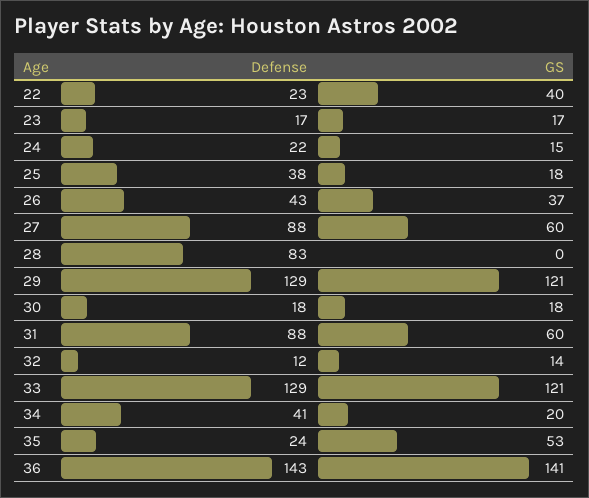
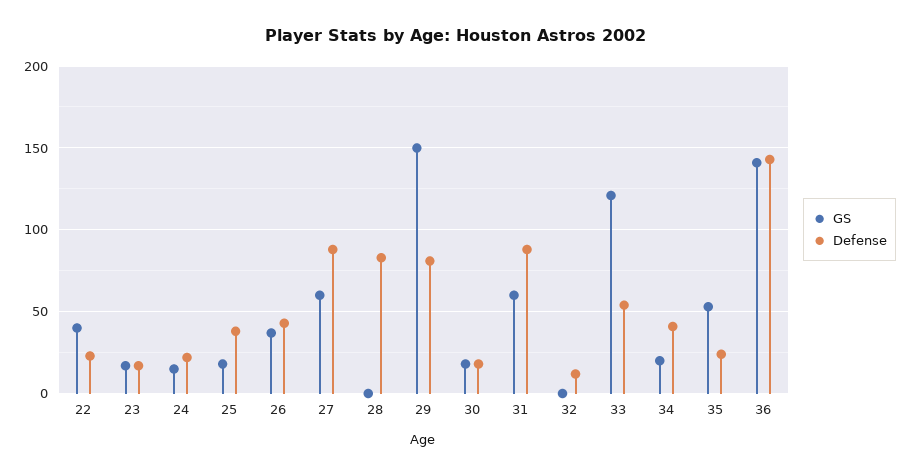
Defense, 29: 129 -> 80
GS, 29: 121 -> 150
GS, 32: 14 -> 0
Defense, 33: 129 -> 55

